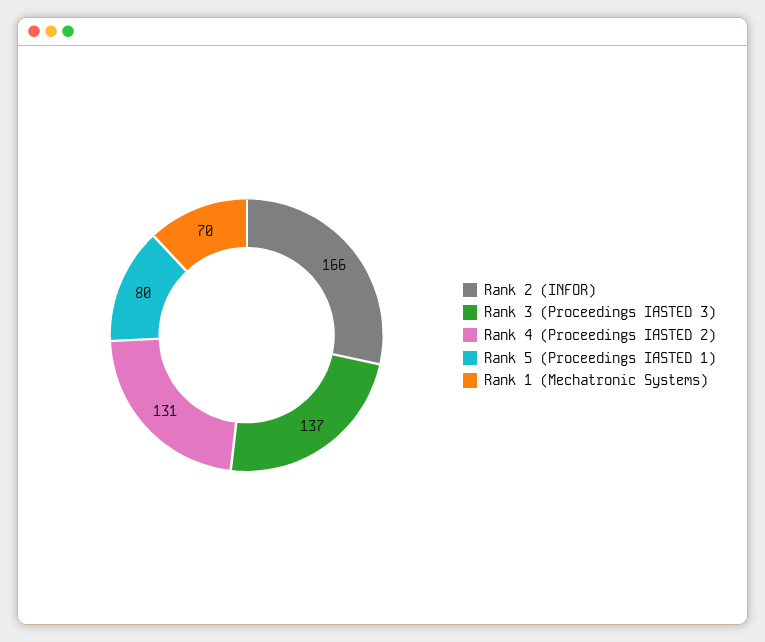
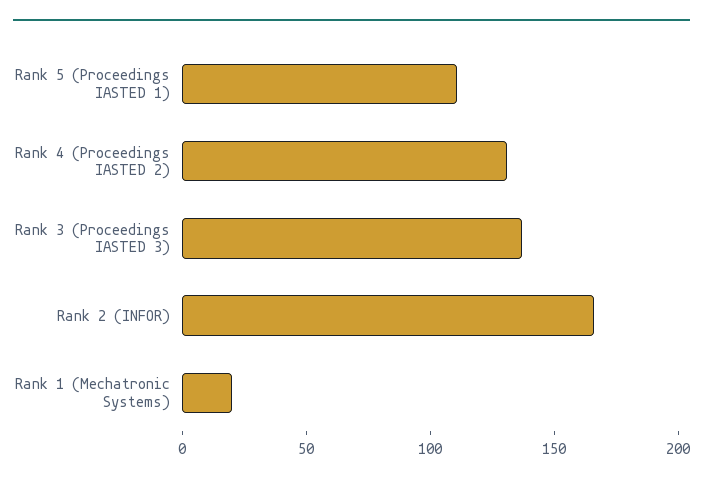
Rank 5 (Proceedings IASTED 1): 80 -> 110
Rank 1 (Mechatronic Systems): 70 -> 20

